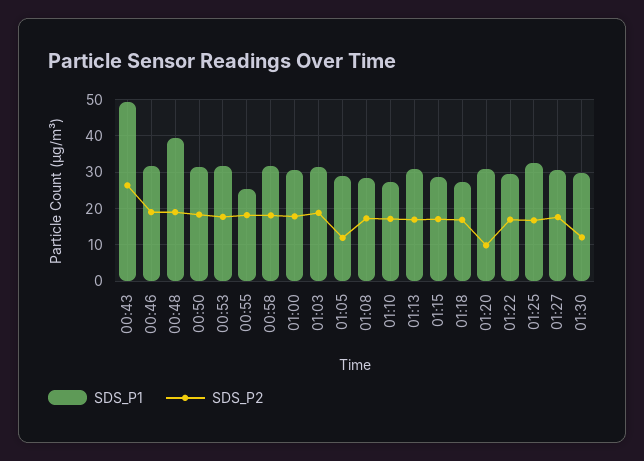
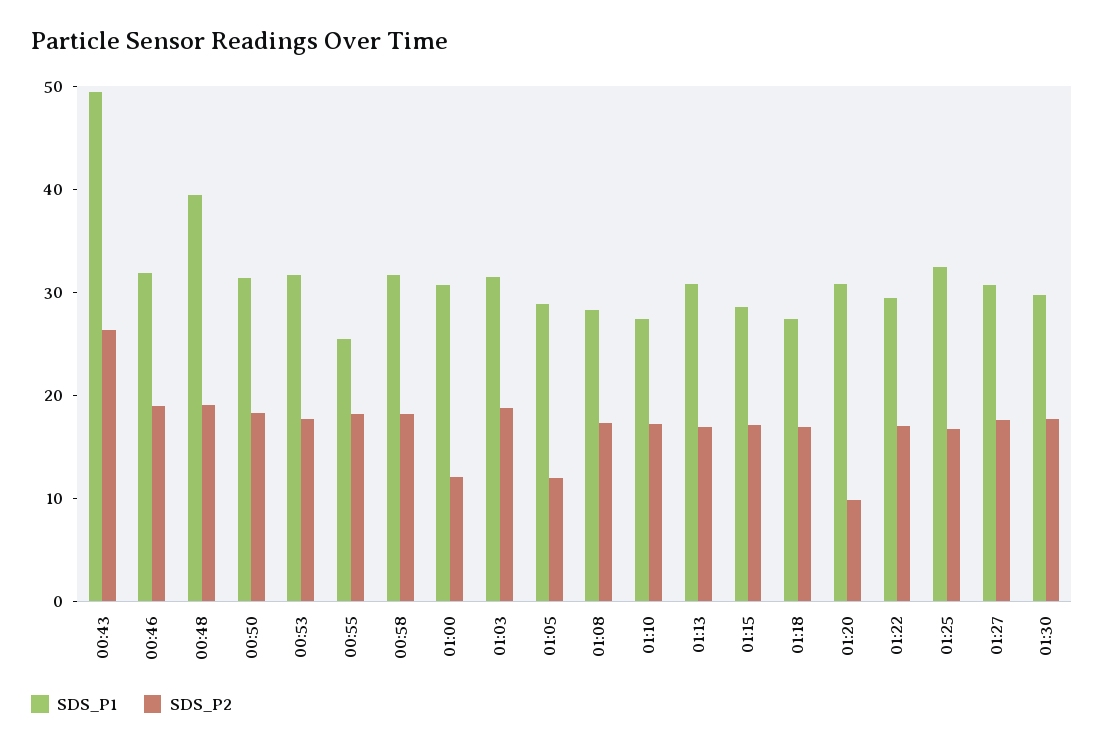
SDS_P2, 01:00: 18 -> 12
SDS_P2, 01:30: 12 -> 18

